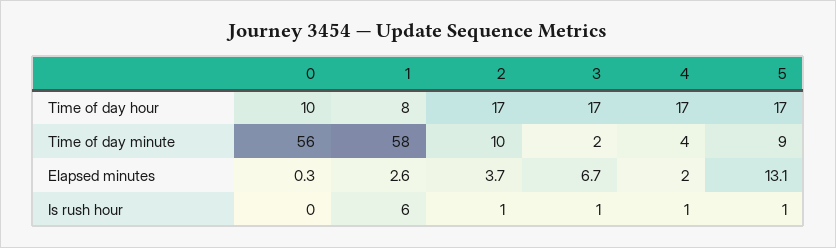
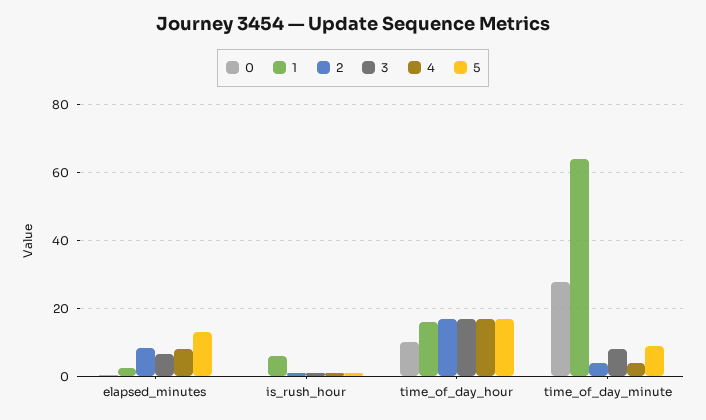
1, Time of day hour: 8 -> 16
0, Time of day minute: 56 -> 28
1, Time of day minute: 58 -> 64
2, Time of day minute: 10 -> 4
3, Time of day minute: 2 -> 8
2, Elapsed minutes: 3.7 -> 8
4, Elapsed minutes: 2 -> 8

